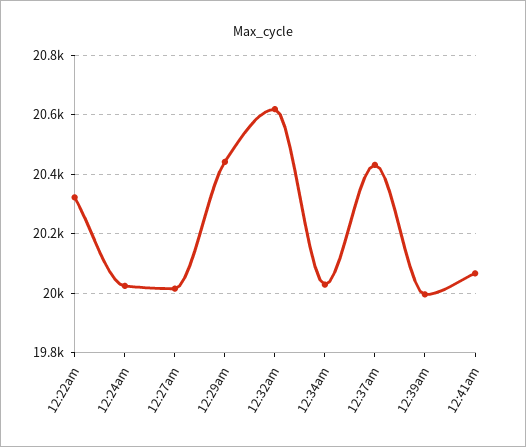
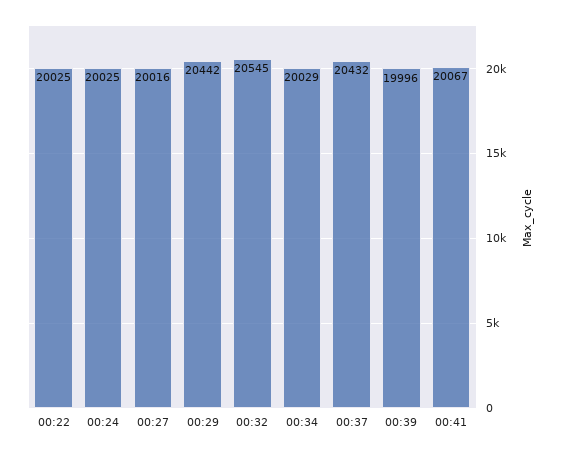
12:22am: 20325 -> 20025
12:32am: 20625 -> 20545

